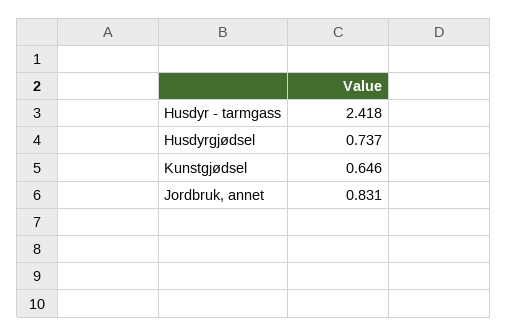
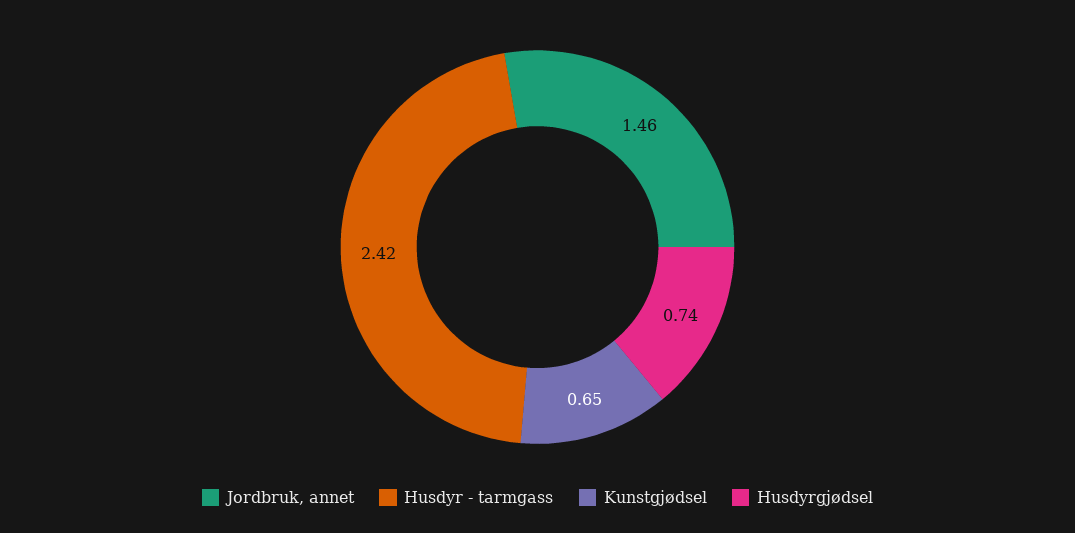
Jordbruk, annet: 0.831 -> 1.46

